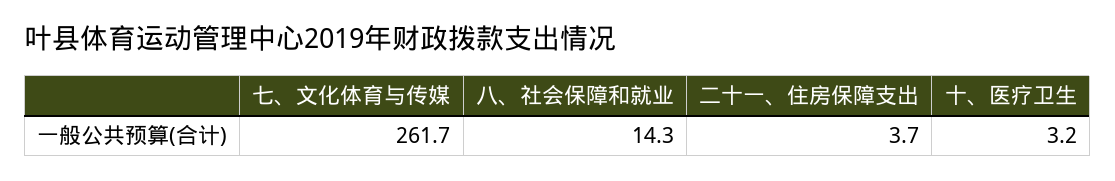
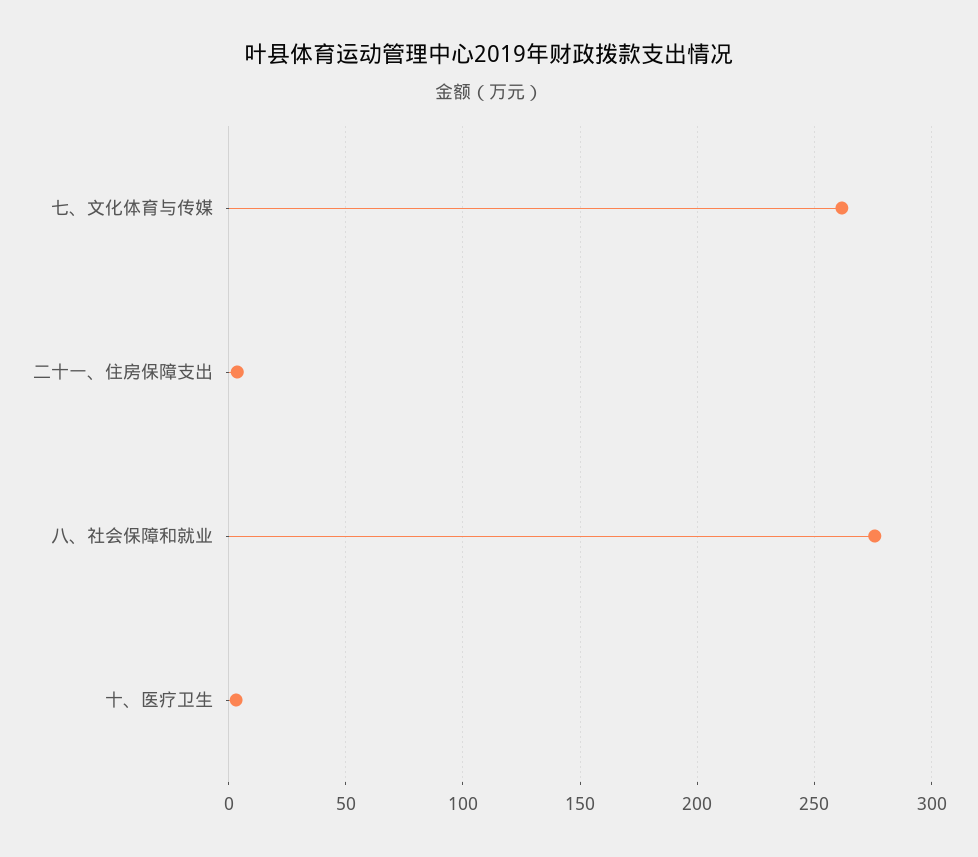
八、社会保障和就业: 14.3 -> 275

